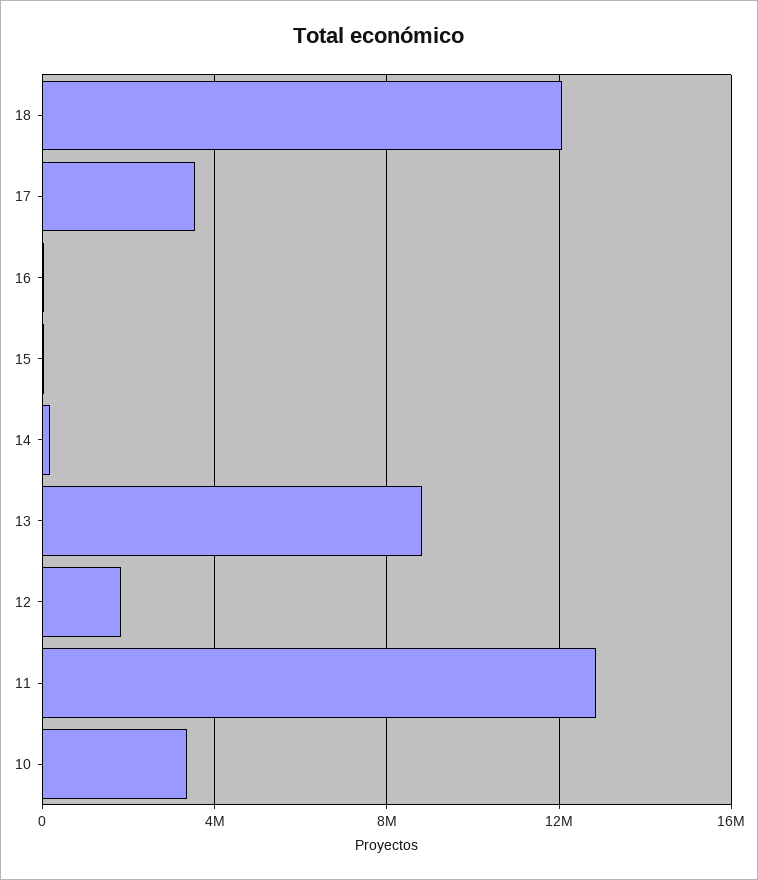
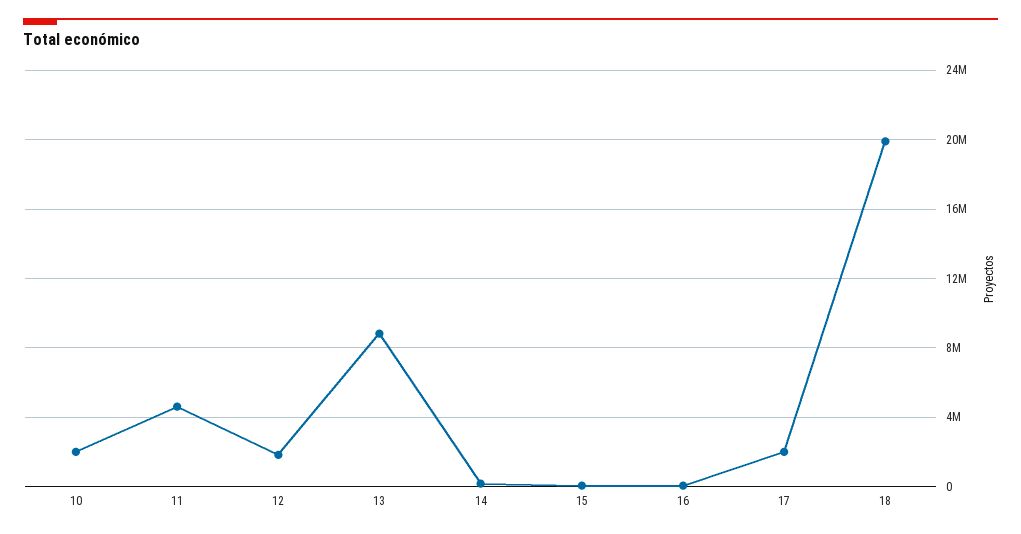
18: 12000000 -> 20000000
17: 3500000 -> 2000000
11: 13000000 -> 4500000
10: 3500000 -> 2000000

